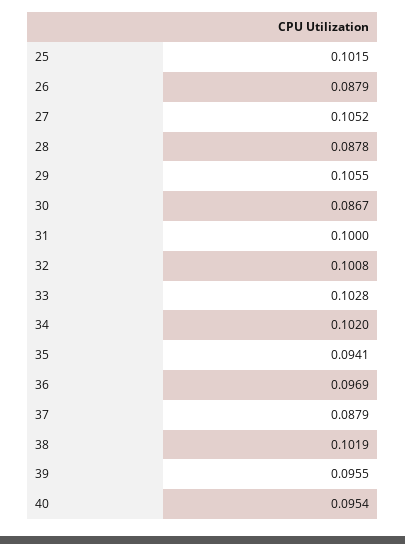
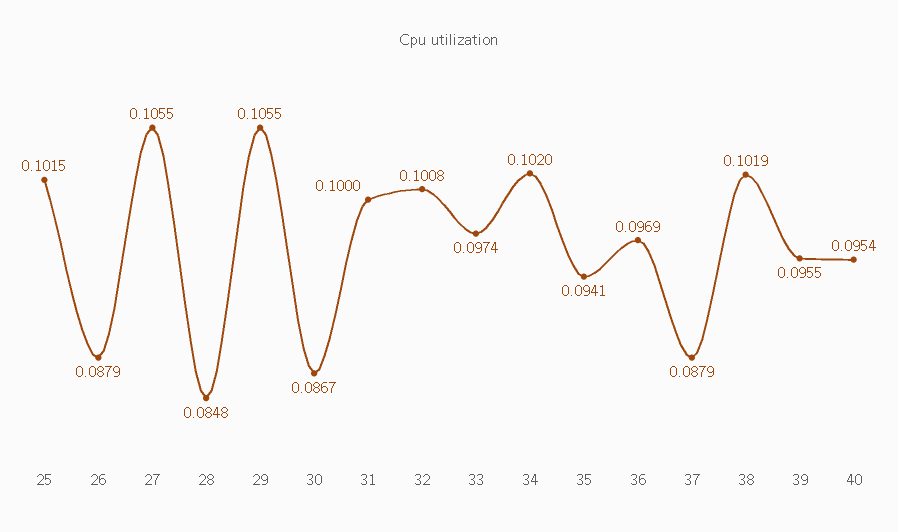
27: 0.1052 -> 0.1055
28: 0.0878 -> 0.0848
33: 0.1028 -> 0.0974

